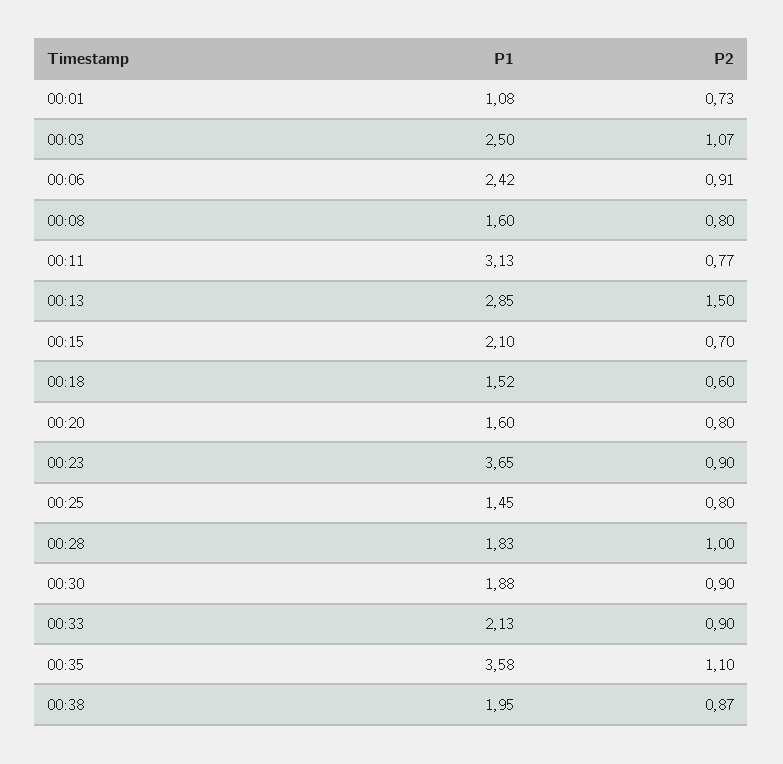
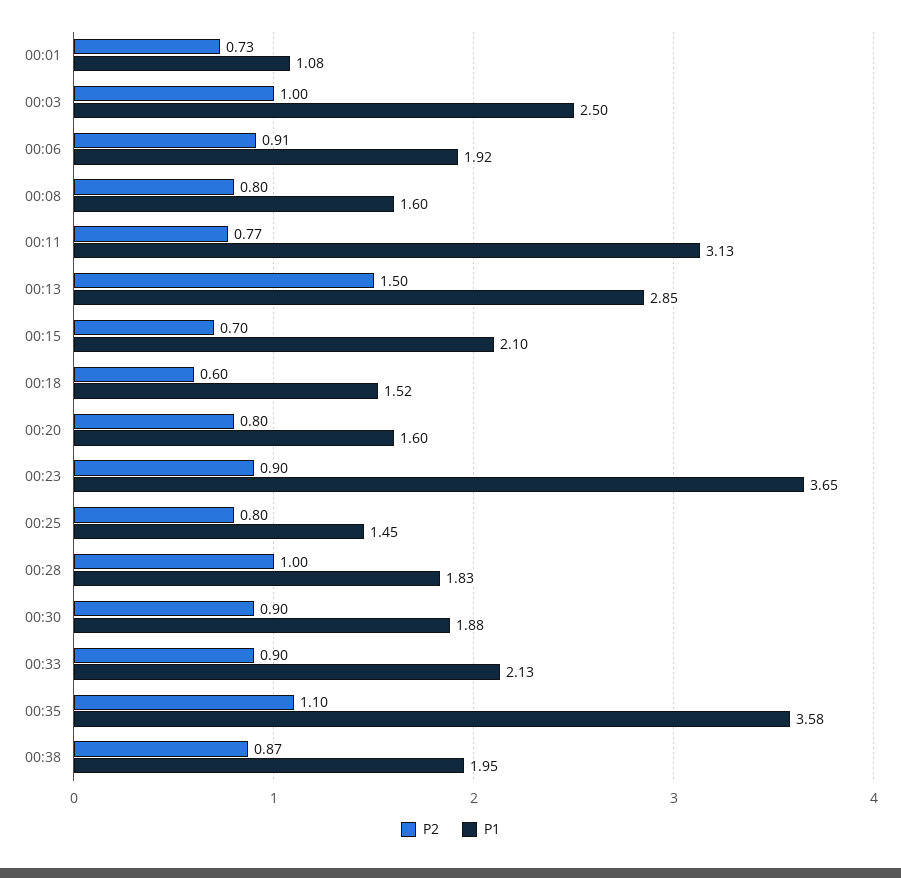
P2, 00:03: 1.07 -> 1
P1, 00:06: 2.42 -> 1.92

